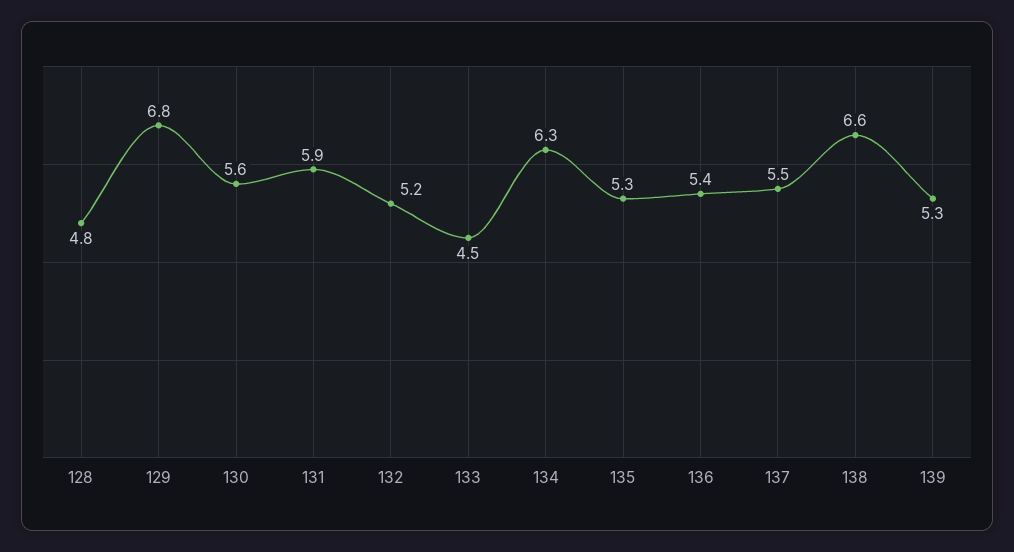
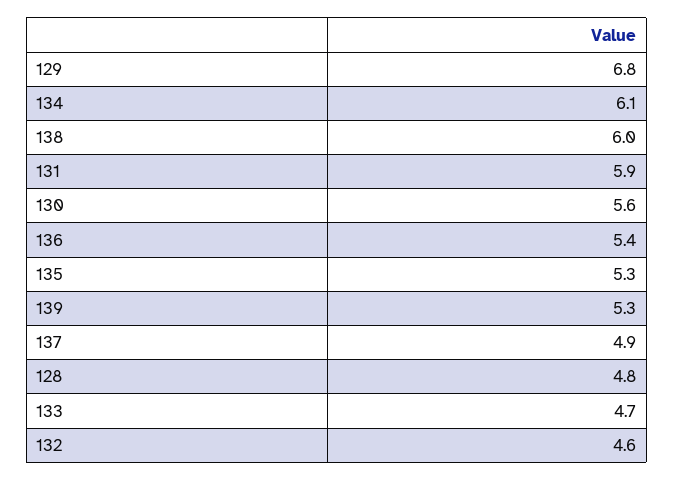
132: 5.2 -> 4.6
133: 4.5 -> 4.7
134: 6.3 -> 6.1
137: 5.5 -> 4.9
138: 6.6 -> 6

